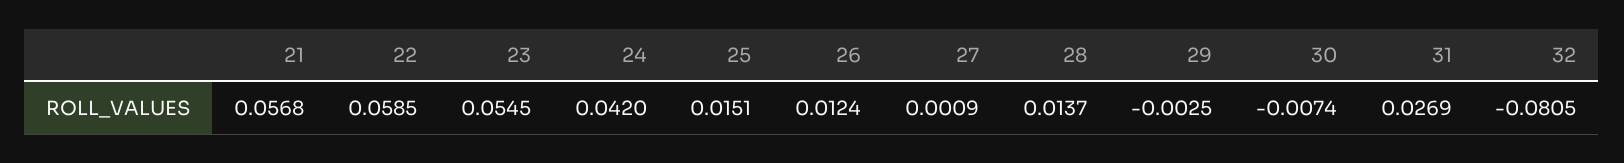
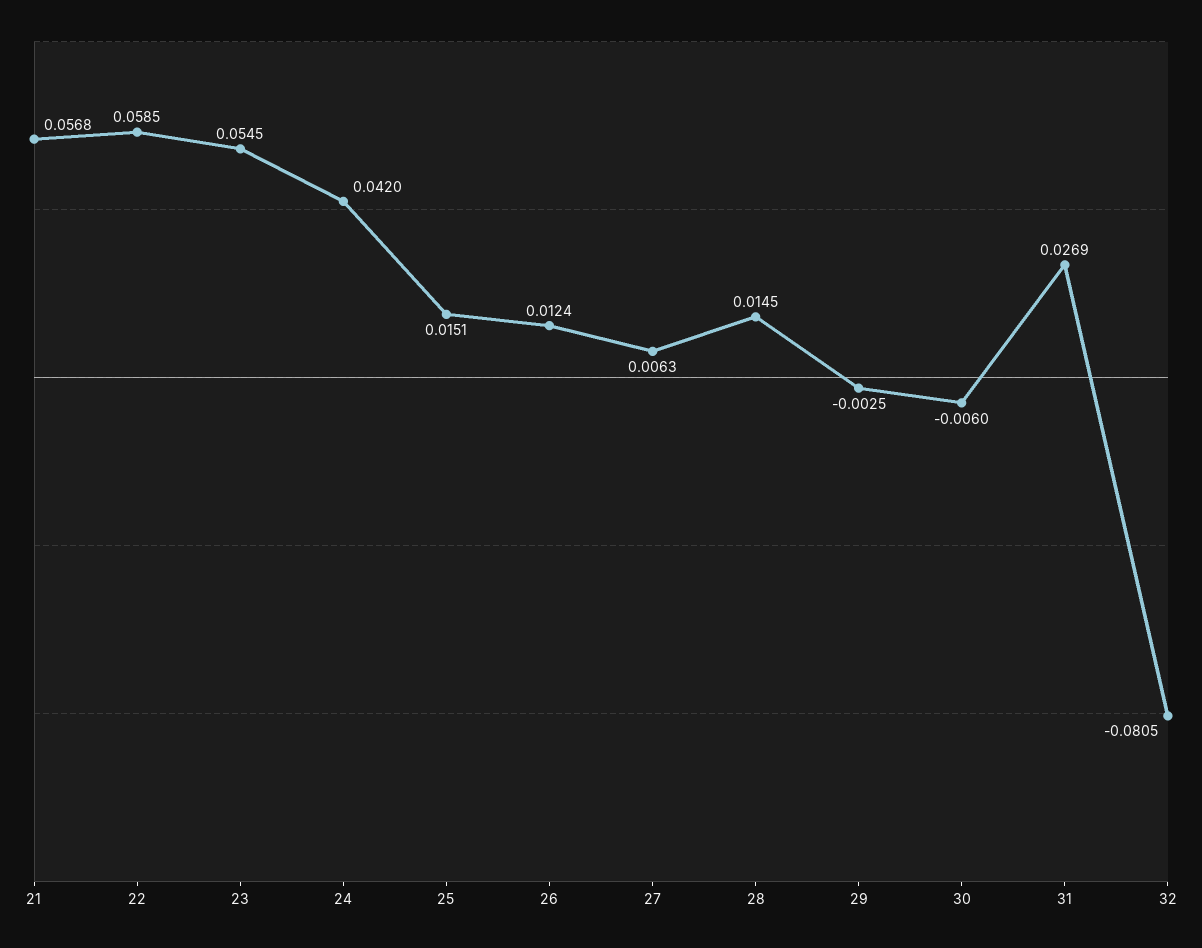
27: 0.0009 -> 0.0063
28: 0.0137 -> 0.0145
30: -0.0074 -> -0.006

